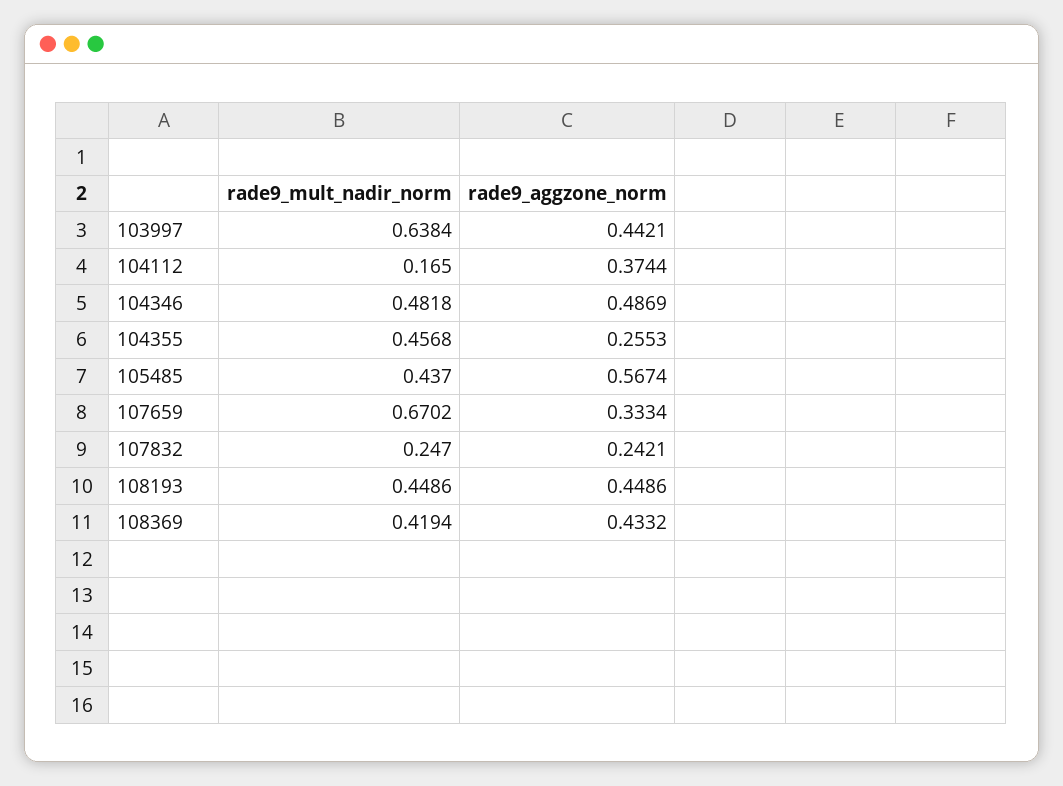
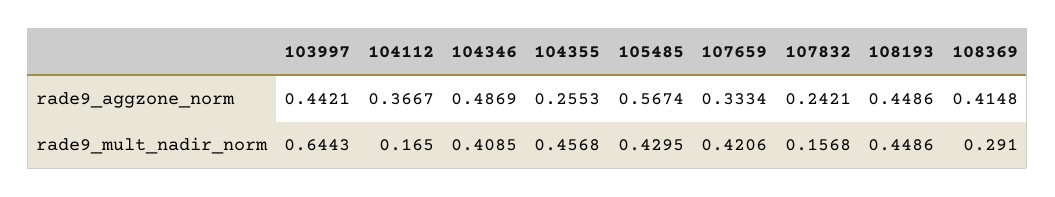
rade9_mult_nadir_norm, 103997: 0.6384 -> 0.6443
rade9_aggzone_norm, 104112: 0.3744 -> 0.3667
rade9_mult_nadir_norm, 104346: 0.4818 -> 0.4085
rade9_mult_nadir_norm, 105485: 0.437 -> 0.4295
rade9_mult_nadir_norm, 107659: 0.6702 -> 0.4206
rade9_mult_nadir_norm, 107832: 0.247 -> 0.1568
rade9_mult_nadir_norm, 108369: 0.4194 -> 0.291
rade9_aggzone_norm, 108369: 0.4332 -> 0.4148

